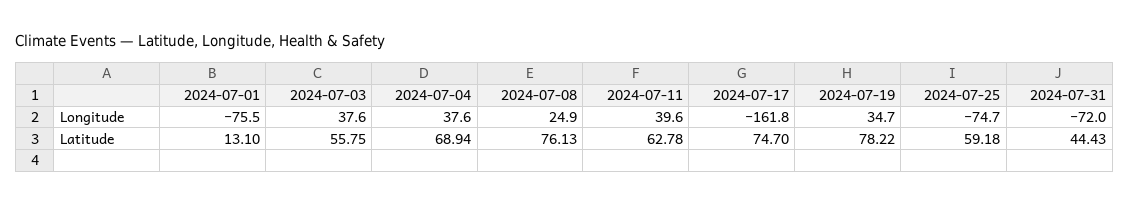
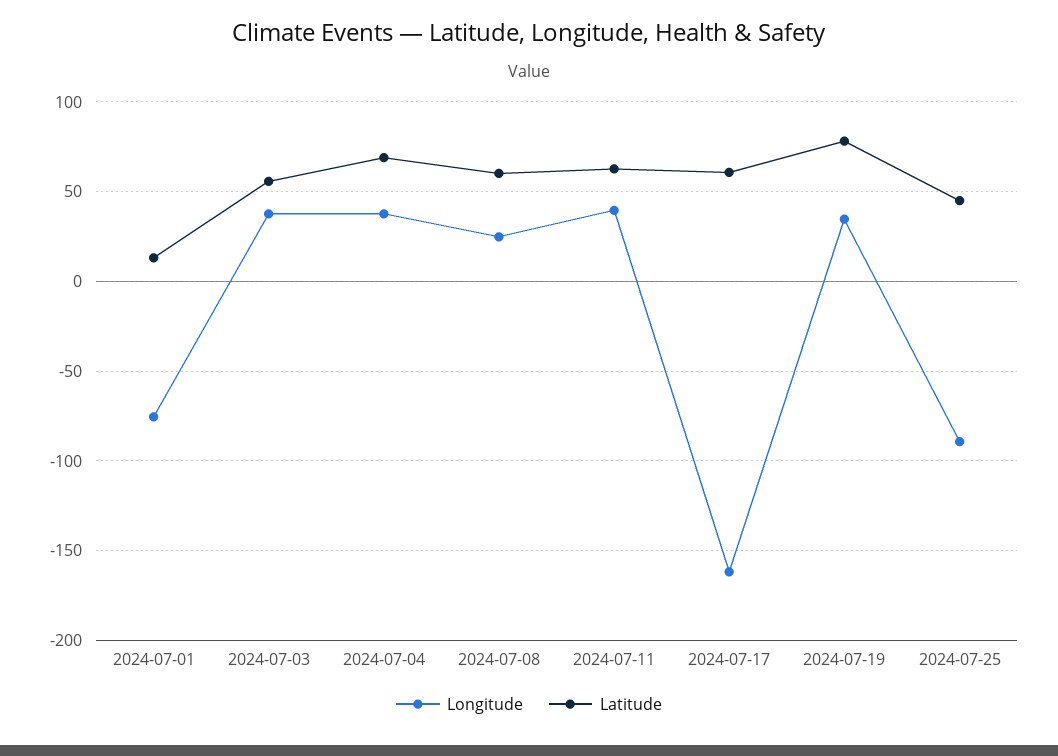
Longitude, 2024-07-25: -74.7 -> -90
Longitude, 2024-07-31: -72 -> none
Latitude, 2024-07-08: 76.13 -> 60
Latitude, 2024-07-17: 74.7 -> 60
Latitude, 2024-07-25: 59.18 -> 45
Latitude, 2024-07-31: 44.43 -> none

